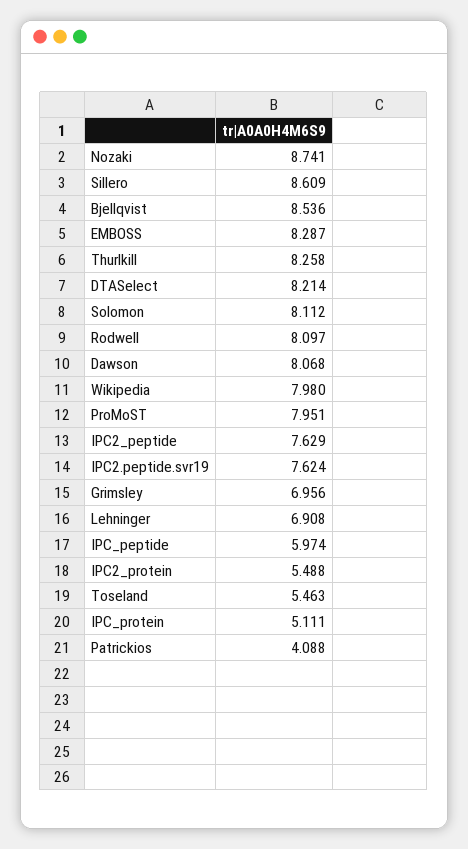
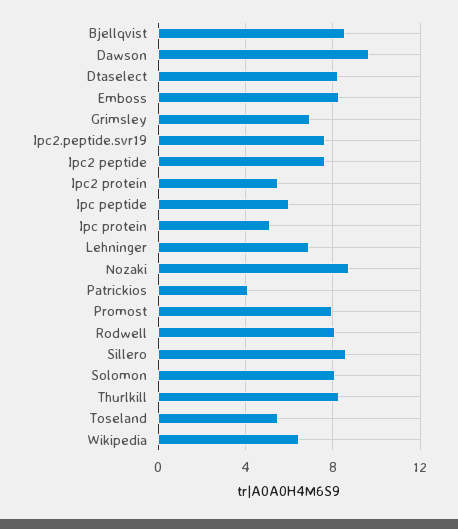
Dawson: 8.068 -> 9.5
Wikipedia: 7.98 -> 6.5

